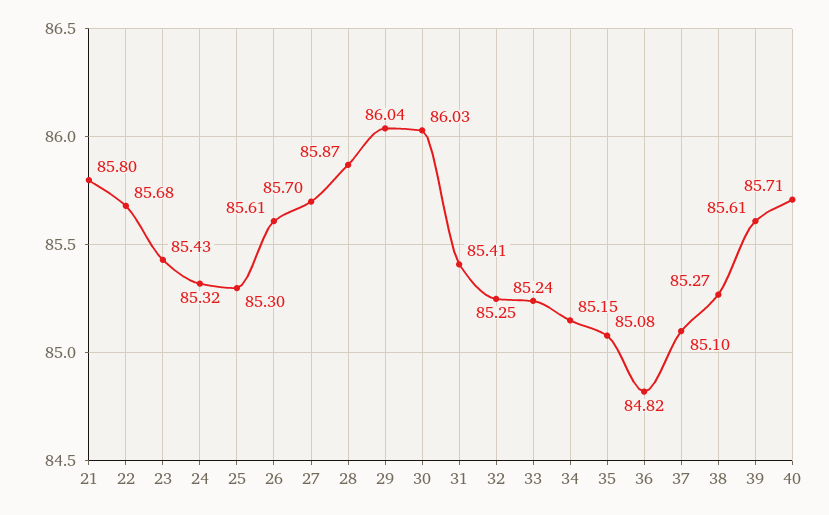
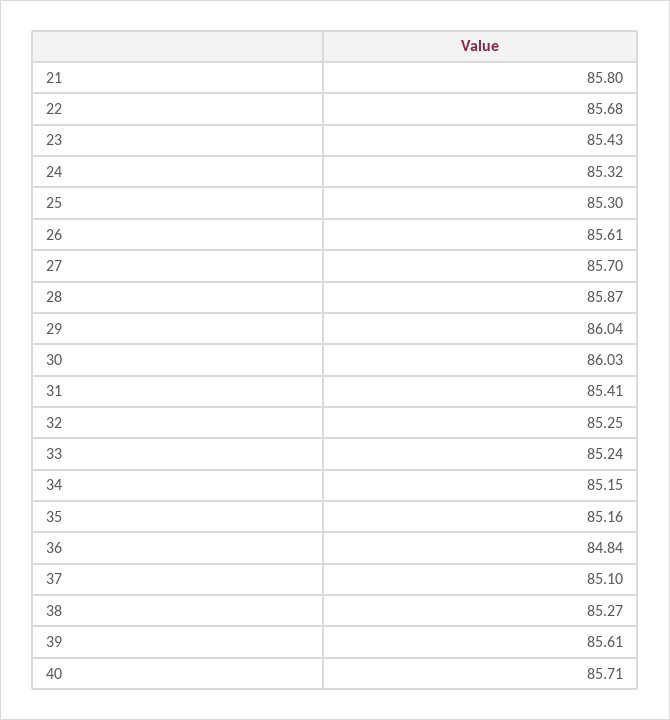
35: 85.08 -> 85.16
36: 84.82 -> 84.84

